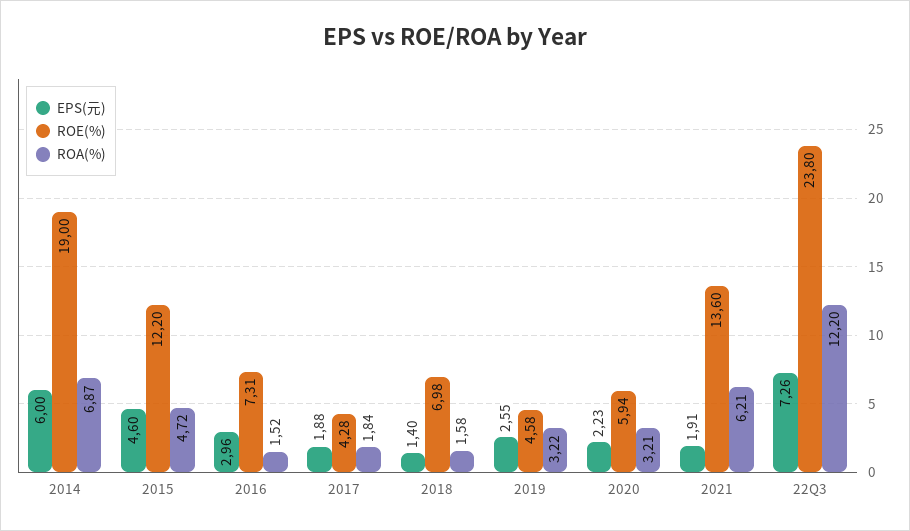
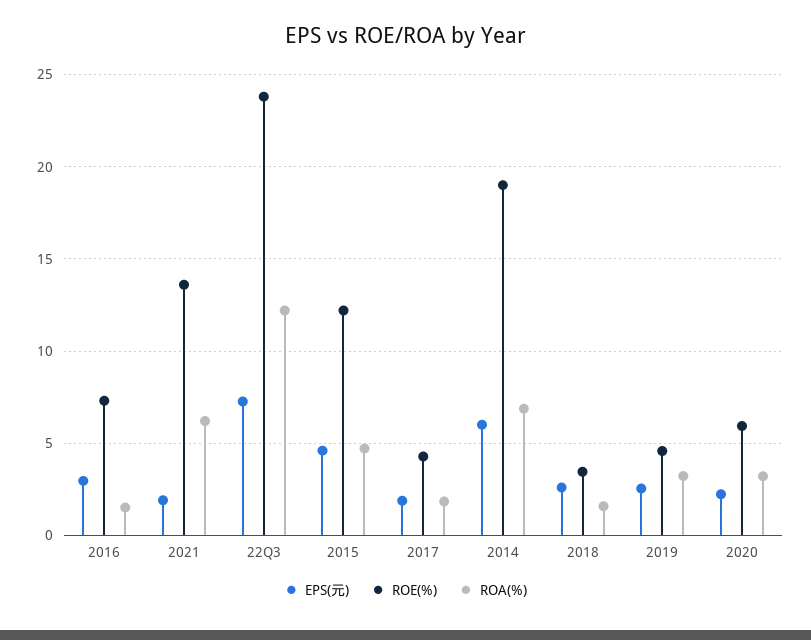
EPS(元), 2018: 1.4 -> 2.5
ROE(%), 2018: 6.98 -> 3.5

